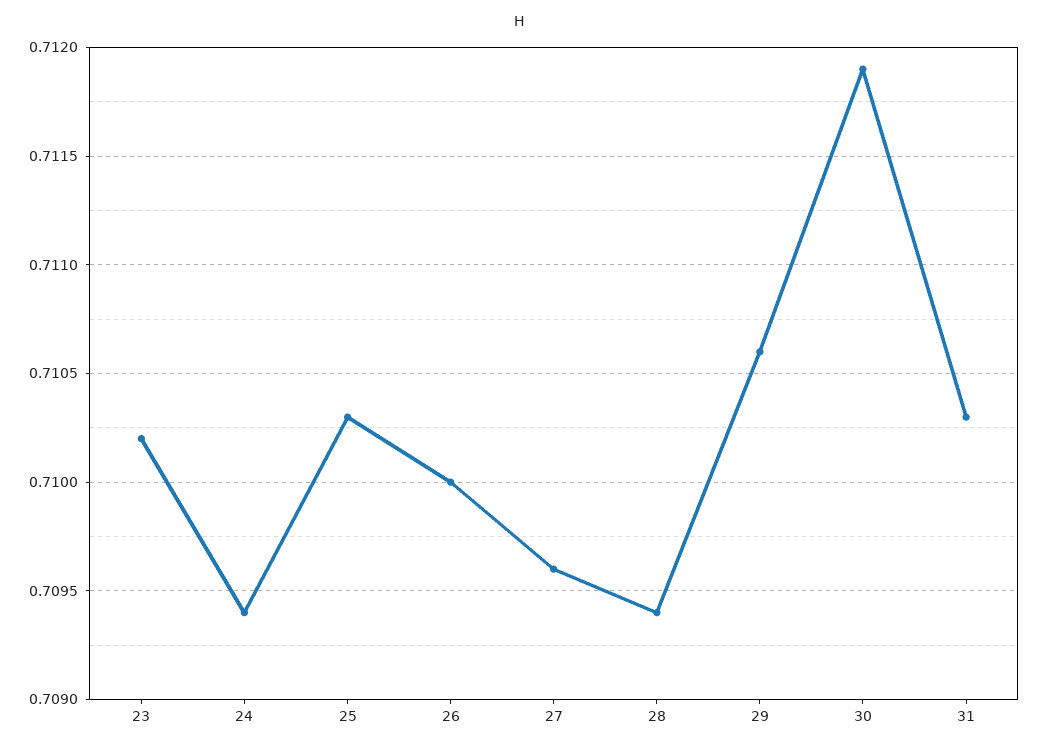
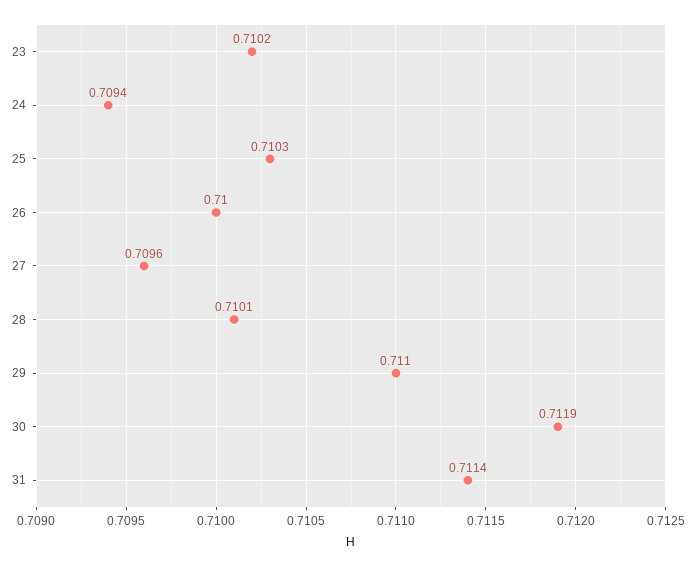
28: 0.7094 -> 0.7101
29: 0.7106 -> 0.711
31: 0.7103 -> 0.7114

